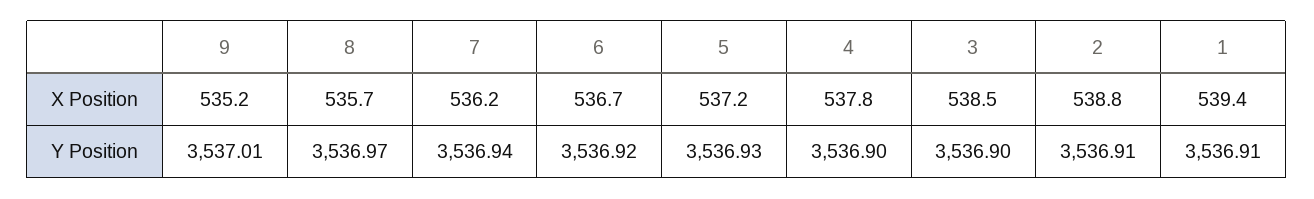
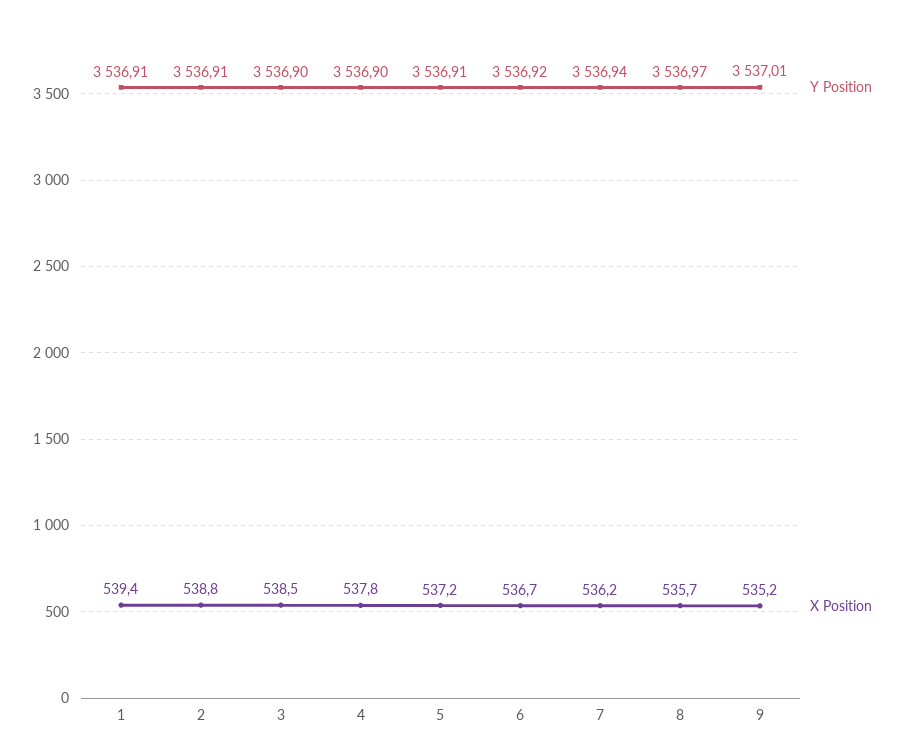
Y Position, 5: 3536.93 -> 3536.91

